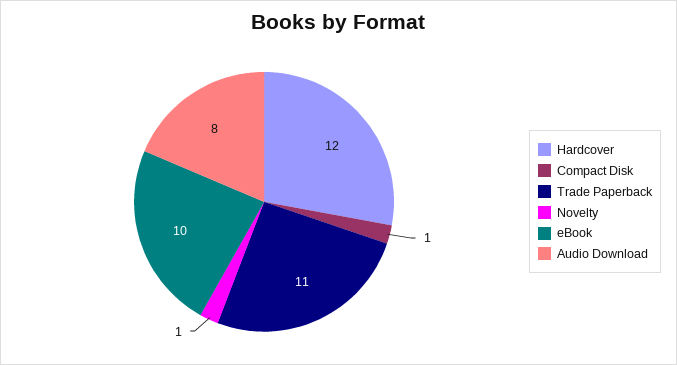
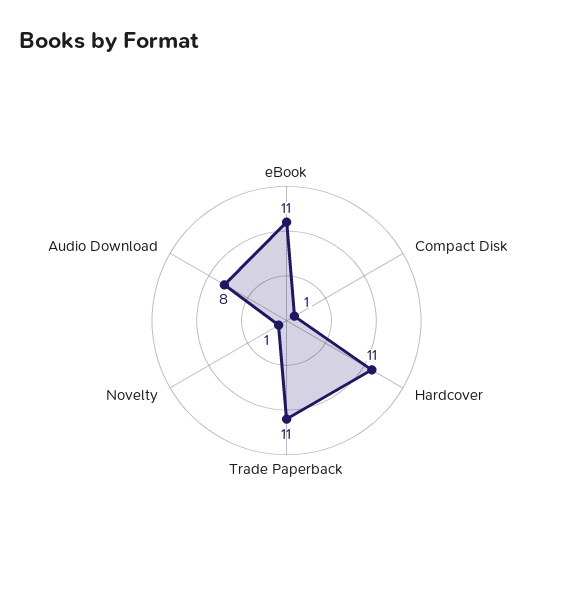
Hardcover: 12 -> 11
eBook: 10 -> 11

